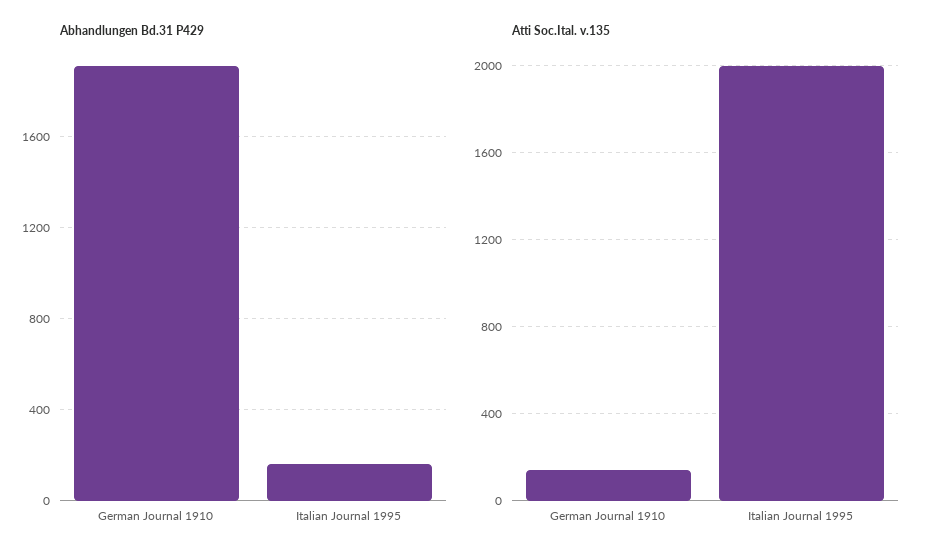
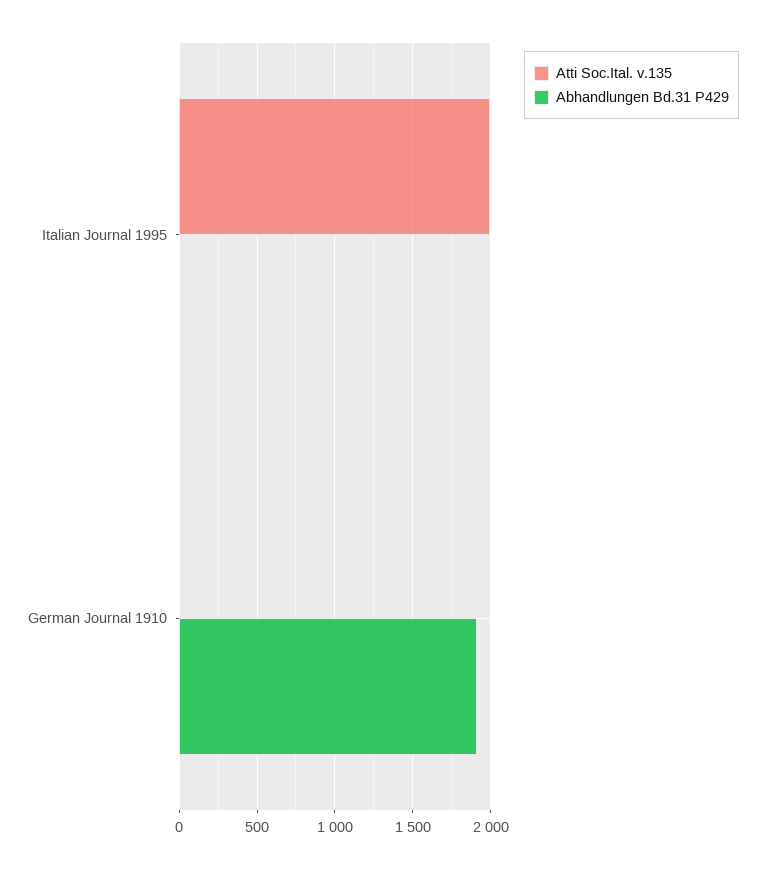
Abhandlungen Bd.31 P429, Italian Journal 1995: 150 -> 0
Atti Soc.Ital. v.135, German Journal 1910: 150 -> 0

